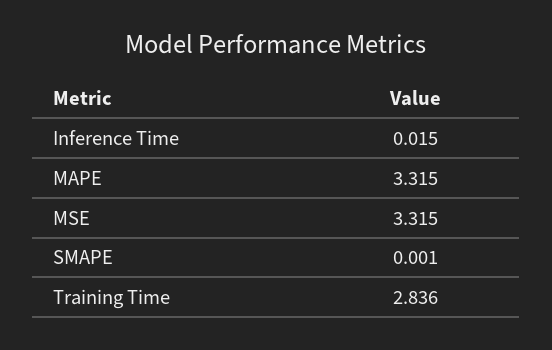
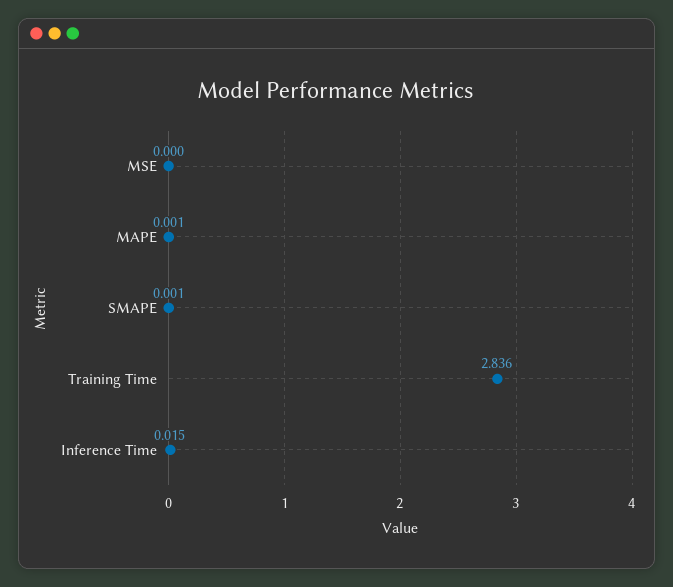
MAPE: 3.315 -> 0.001
MSE: 3.315 -> 0

